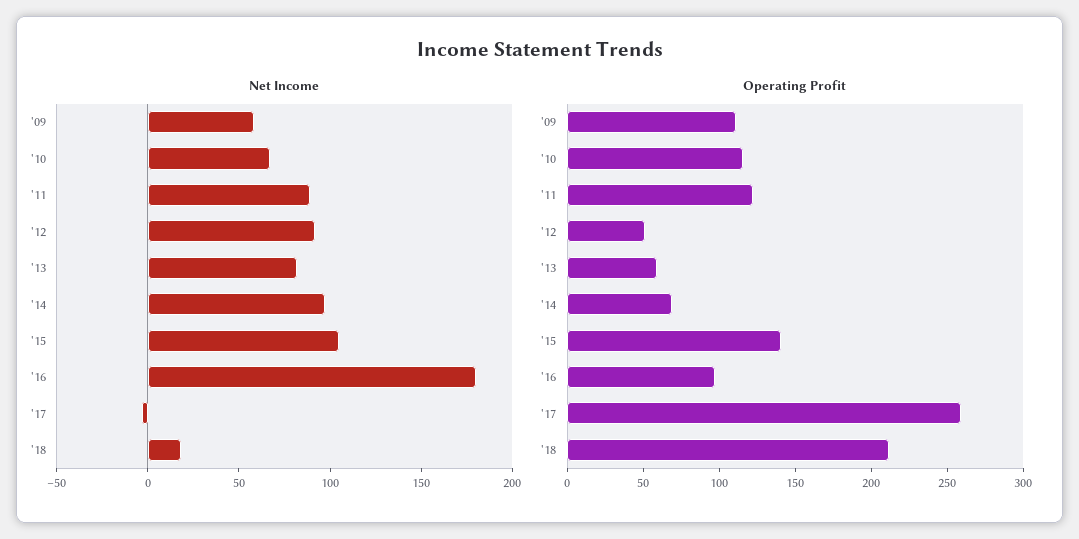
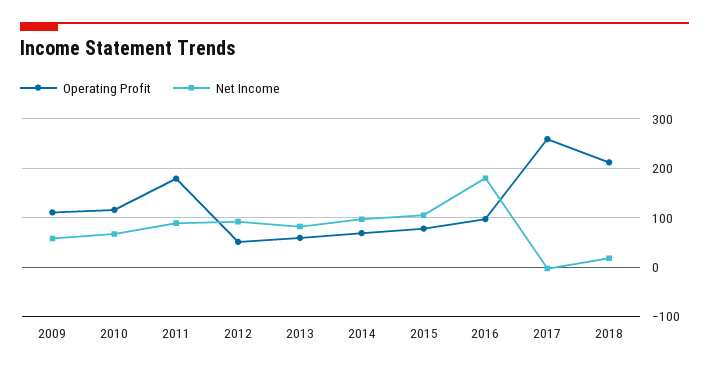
Operating Profit, '11: 120 -> 180
Operating Profit, '15: 140 -> 80

